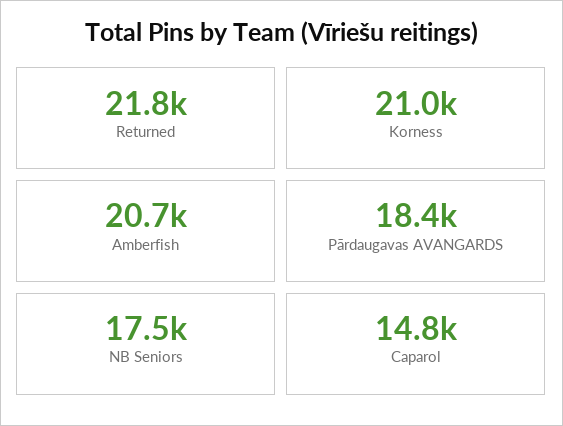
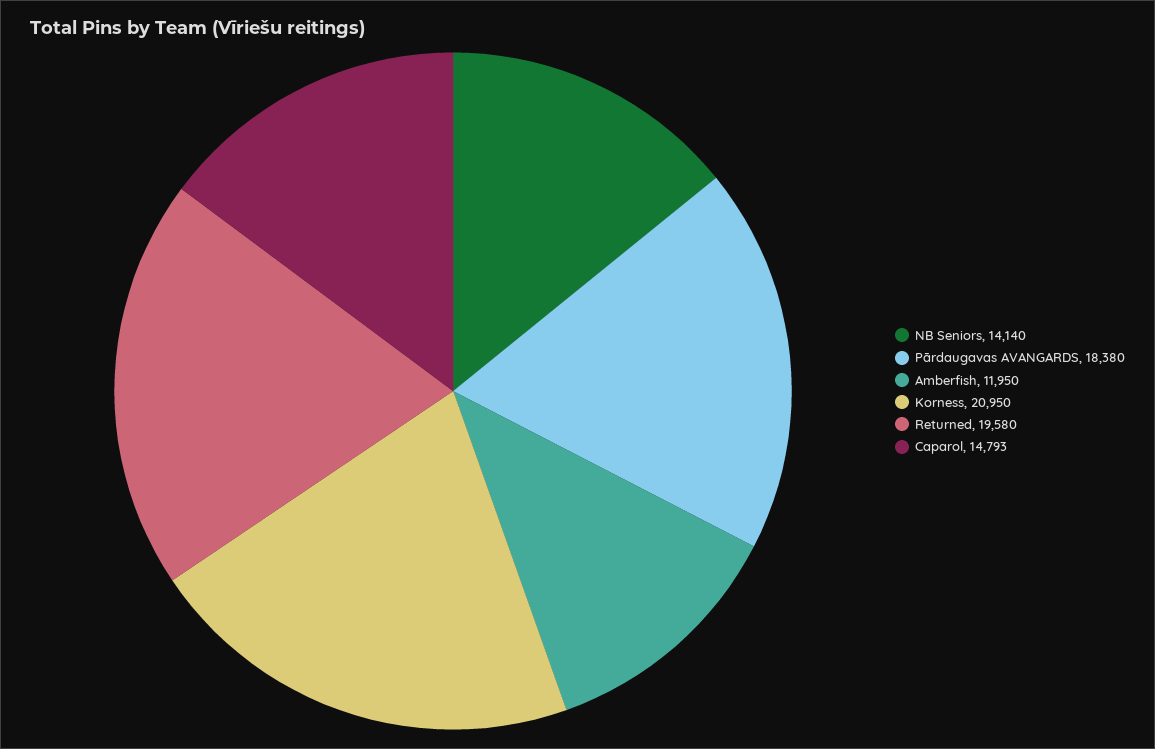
Returned: 21800 -> 19580
Amberfish: 20700 -> 11950
NB Seniors: 17500 -> 14140

